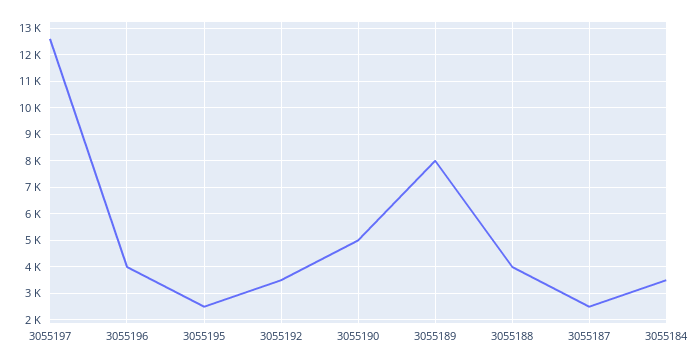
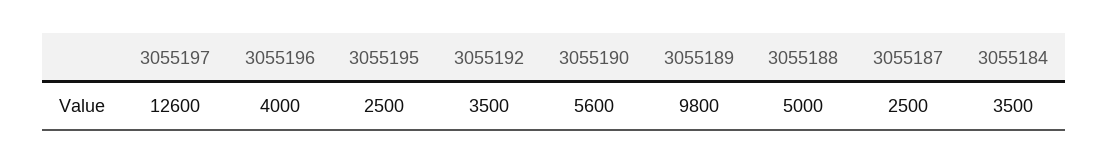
3055190: 5000 -> 5600
3055189: 8000 -> 9800
3055188: 4000 -> 5000

